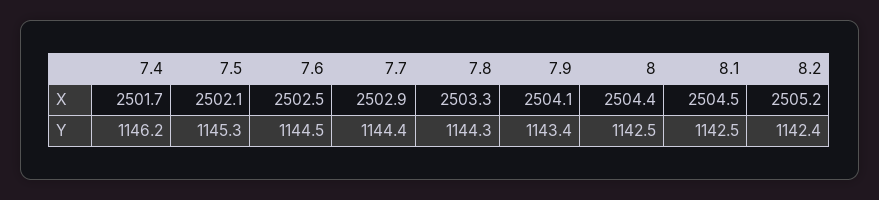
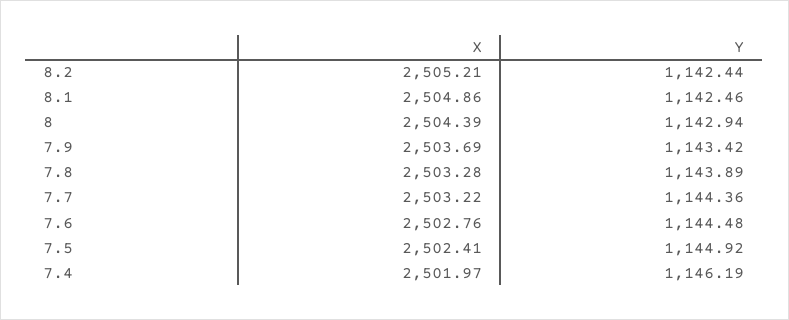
7.4, X: 2501.7 -> 2501.97
7.5, X: 2502.1 -> 2502.41
7.6, X: 2502.5 -> 2502.76
7.7, X: 2502.9 -> 2503.22
7.9, X: 2504.1 -> 2503.69
8.1, X: 2504.5 -> 2504.86
7.5, Y: 1145.3 -> 1144.92
7.8, Y: 1144.3 -> 1143.89
8, Y: 1142.5 -> 1142.94

